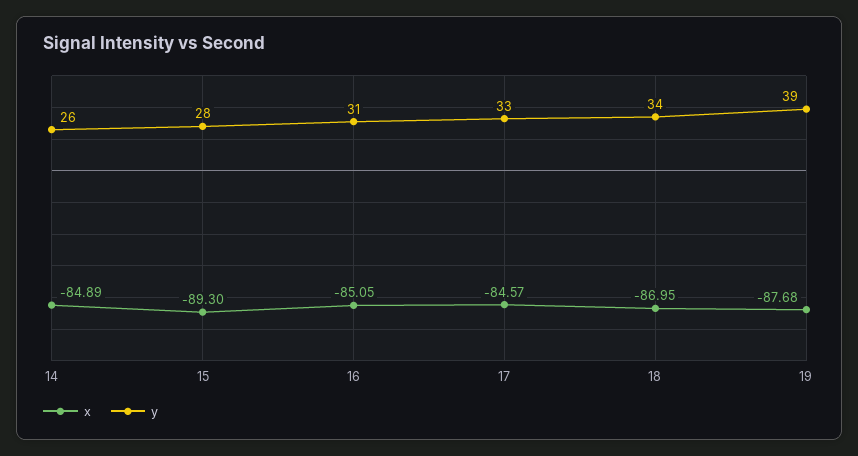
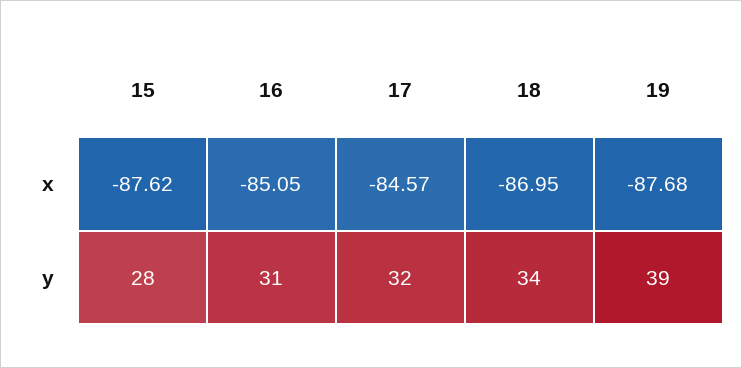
x, 14: -84.89 -> none
y, 14: 26 -> none
x, 15: -89.3 -> -87.62
y, 17: 33 -> 32

